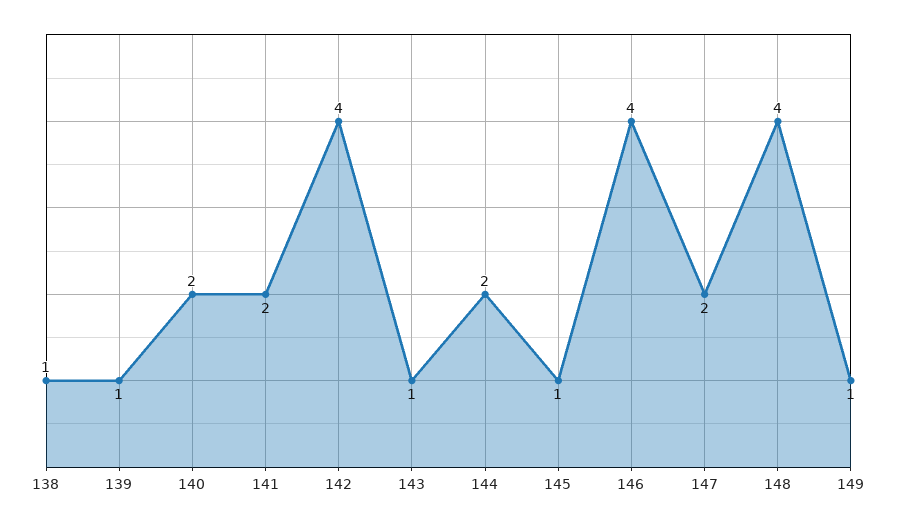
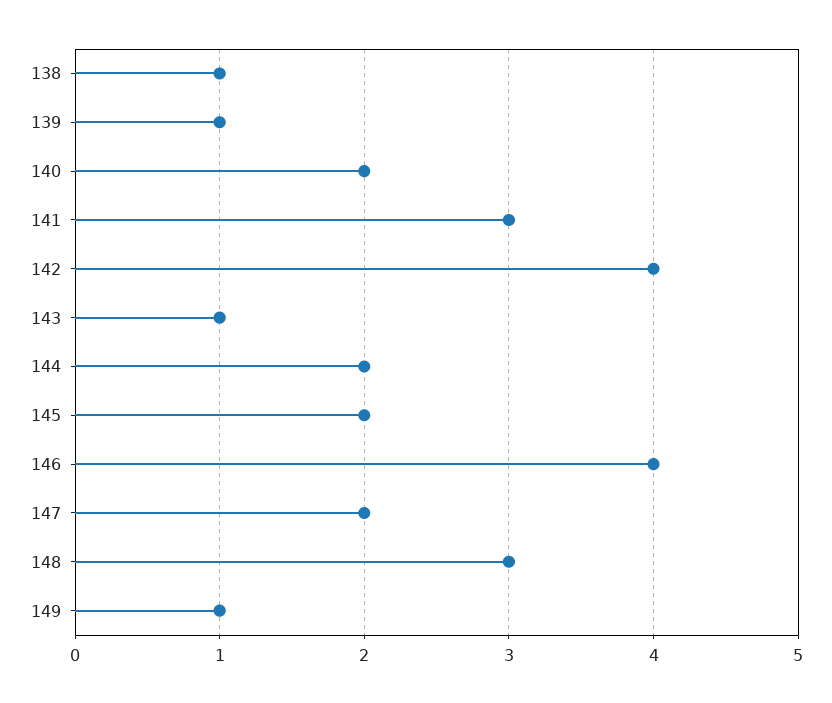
141: 2 -> 3
145: 1 -> 2
148: 4 -> 3

